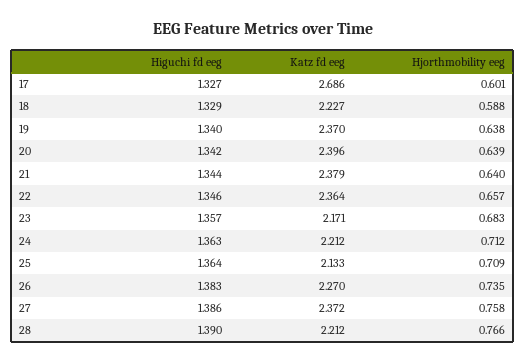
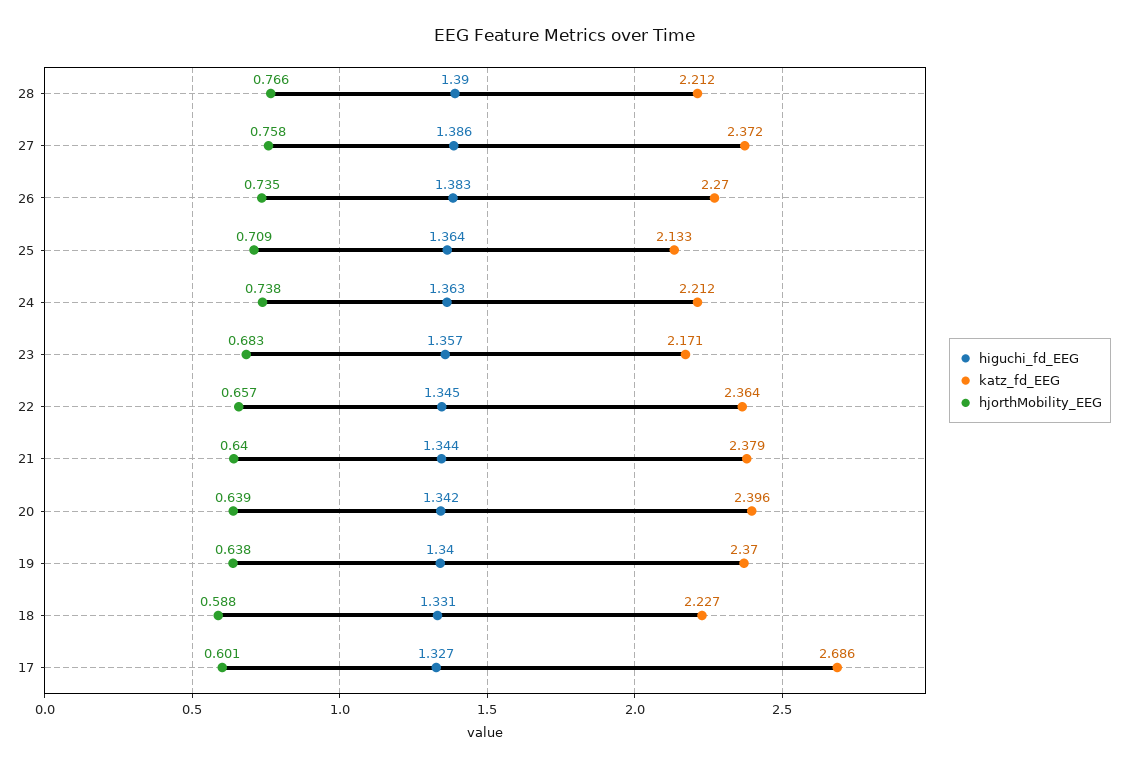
Higuchi fd eeg, 18: 1.329 -> 1.331
Higuchi fd eeg, 22: 1.346 -> 1.345
Hjorthmobility eeg, 24: 0.712 -> 0.738

